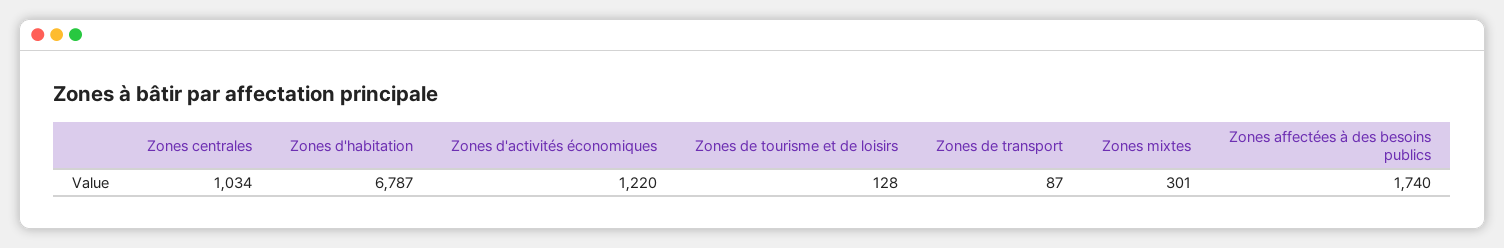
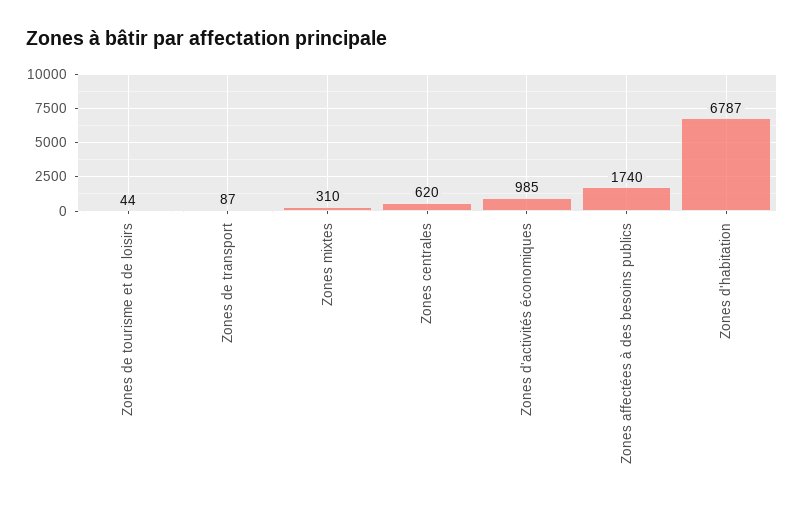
Zones centrales: 1034 -> 620
Zones d'activités économiques: 1220 -> 985
Zones de tourisme et de loisirs: 128 -> 44
Zones mixtes: 301 -> 310

